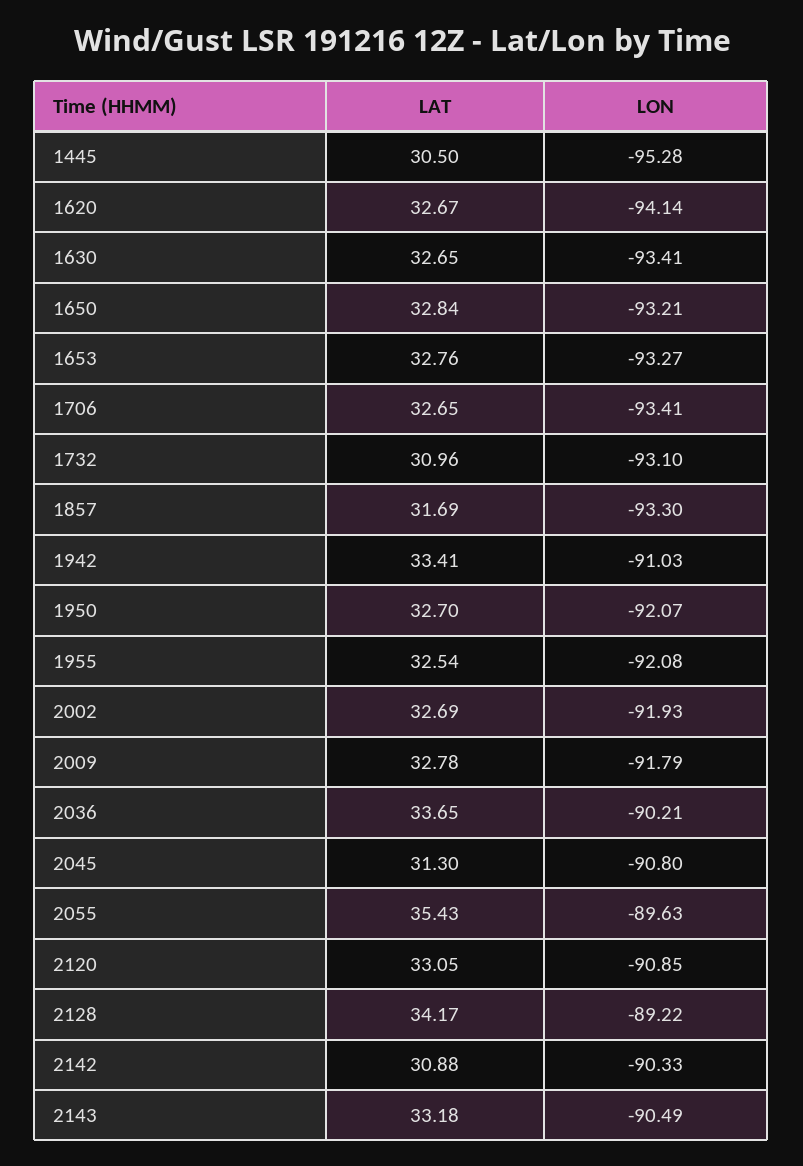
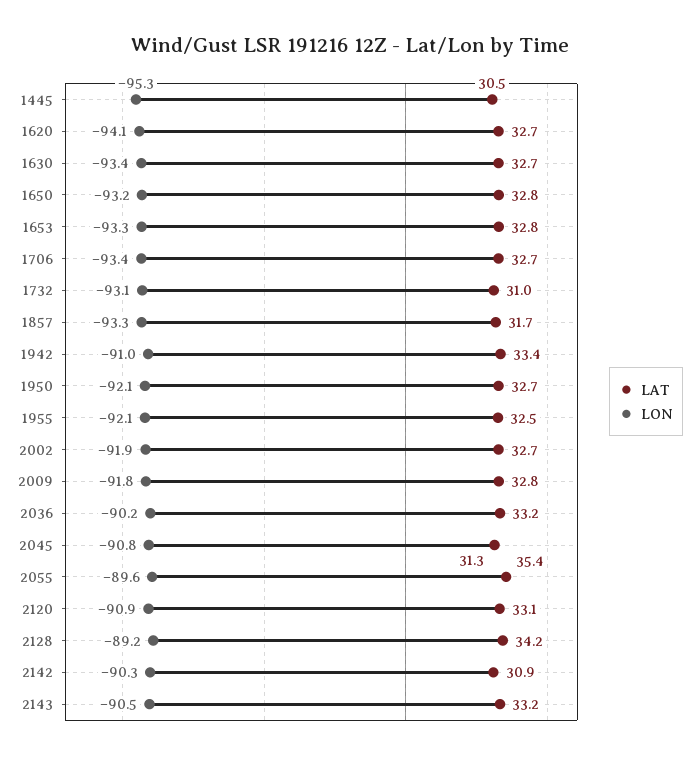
LAT, 2036: 33.65 -> 33.2

